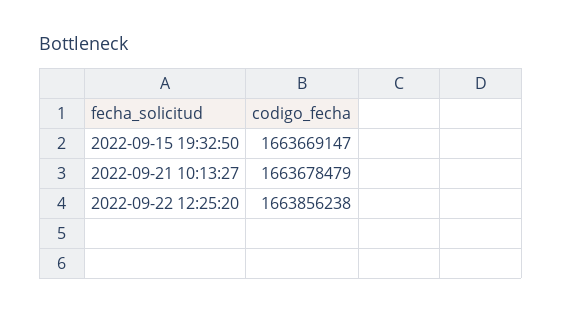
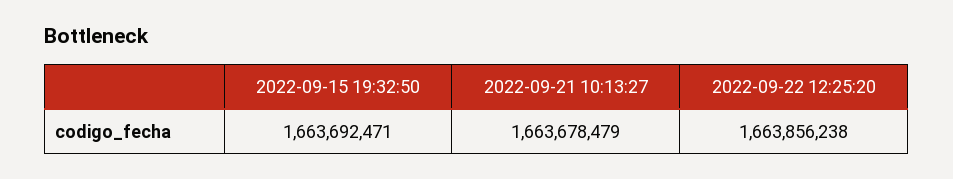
2022-09-15 19:32:50: 1663669147 -> 1663692471

